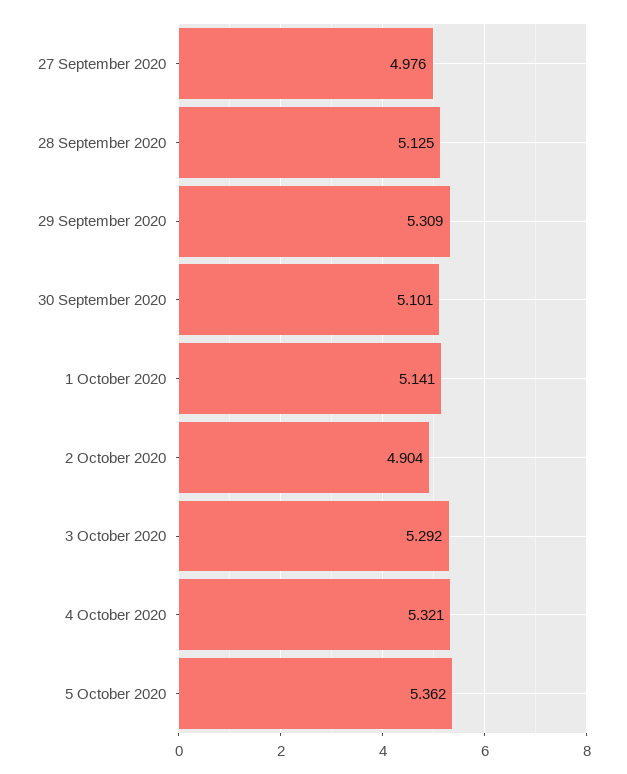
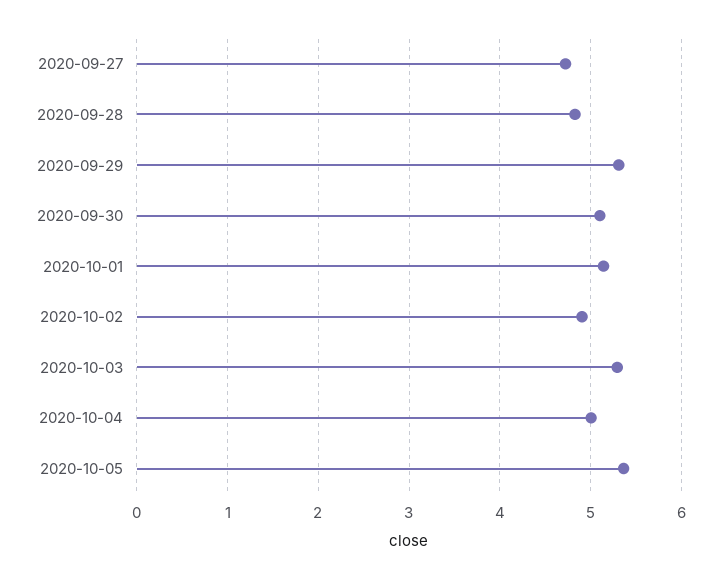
27 September 2020: 4.976 -> 4.7
28 September 2020: 5.125 -> 4.8
4 October 2020: 5.321 -> 5

